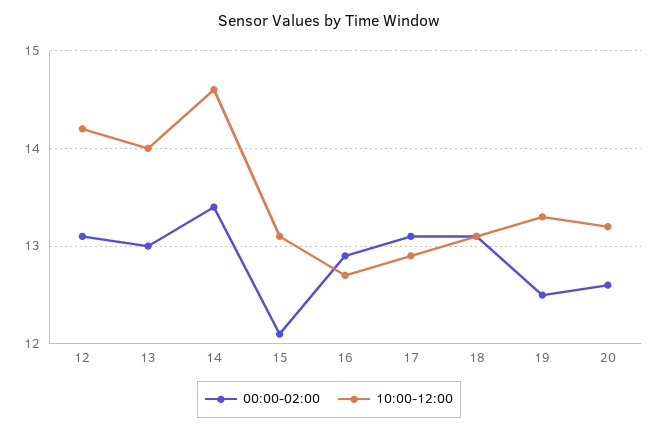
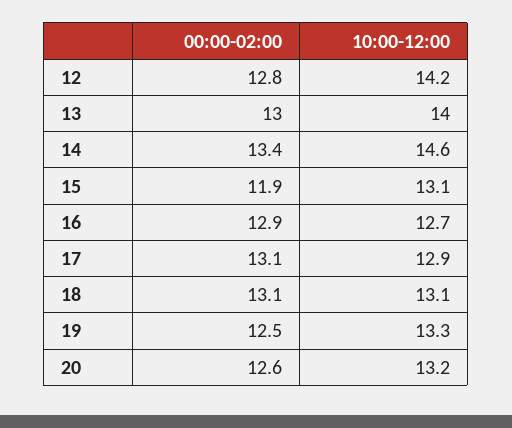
00:00-02:00, 12: 13.1 -> 12.8
00:00-02:00, 15: 12.1 -> 11.9

